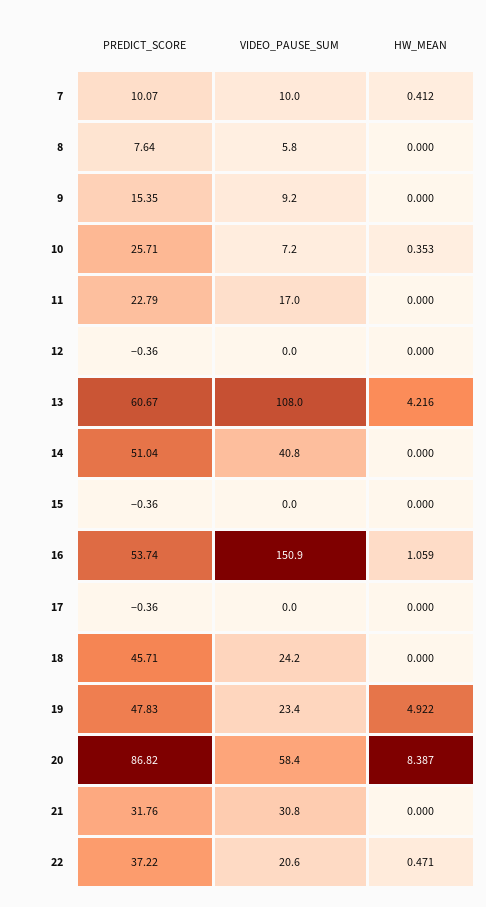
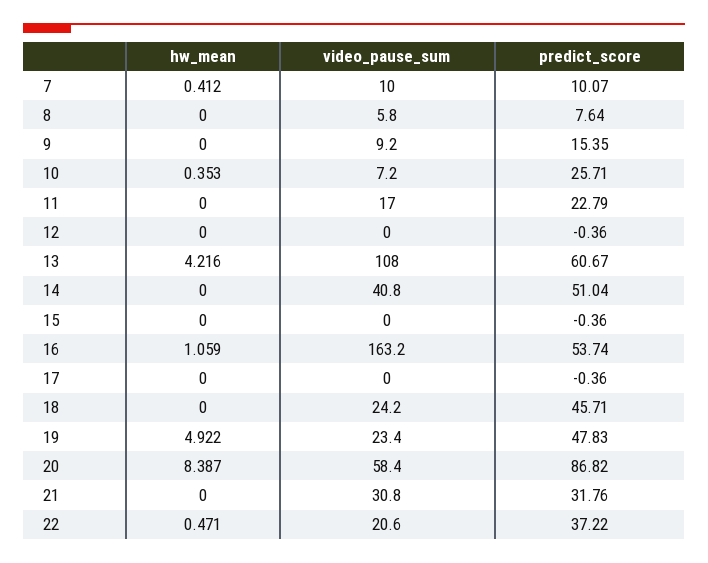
VIDEO_PAUSE_SUM, 16: 150.9 -> 163.2

